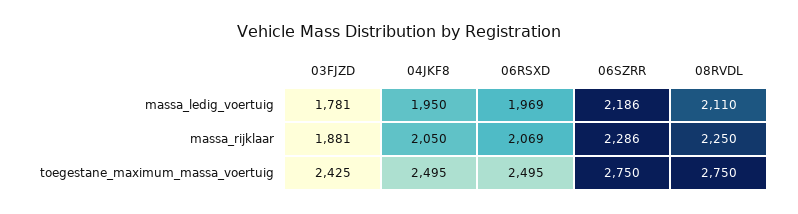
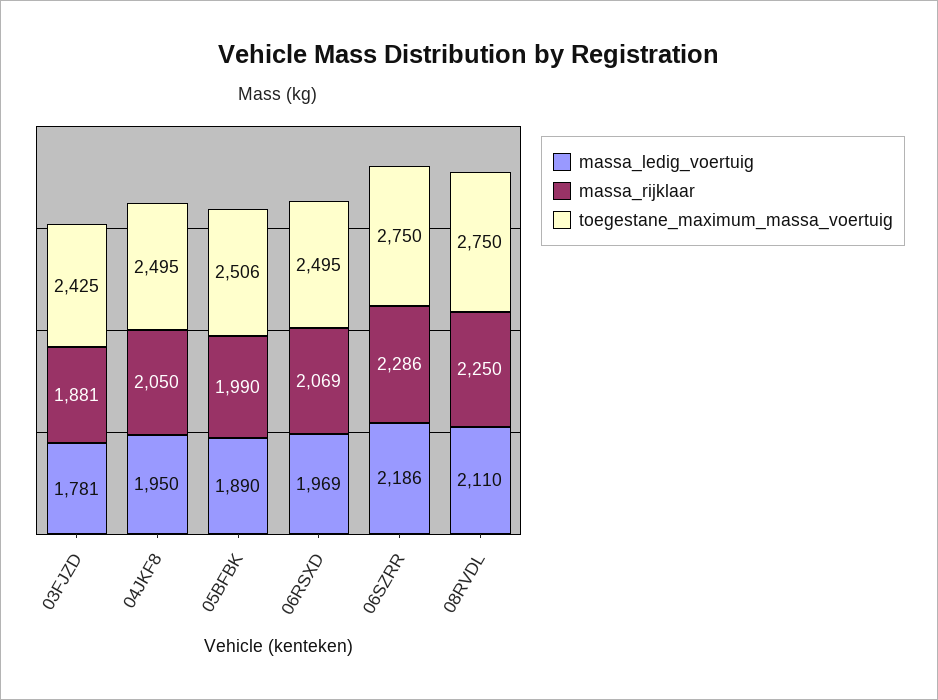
massa_ledig_voertuig, 05BFBK: none -> 1890
massa_rijklaar, 05BFBK: none -> 1990
toegestane_maximum_massa_voertuig, 05BFBK: none -> 2506

